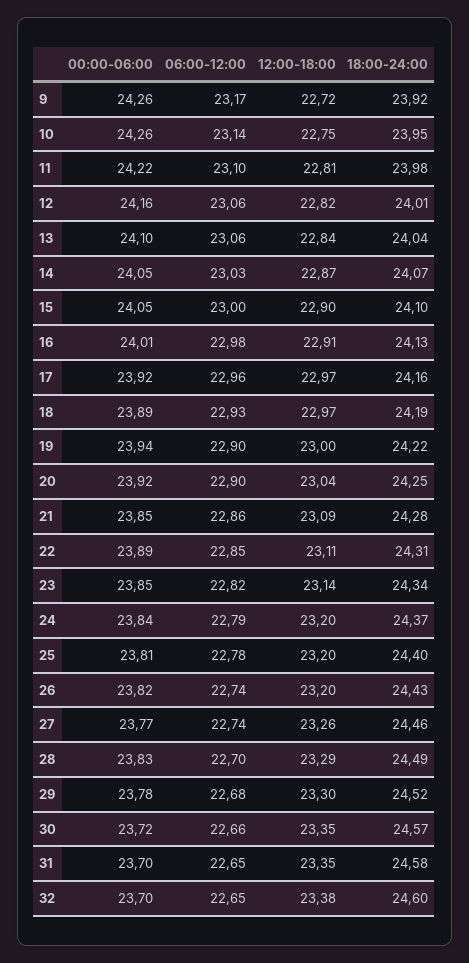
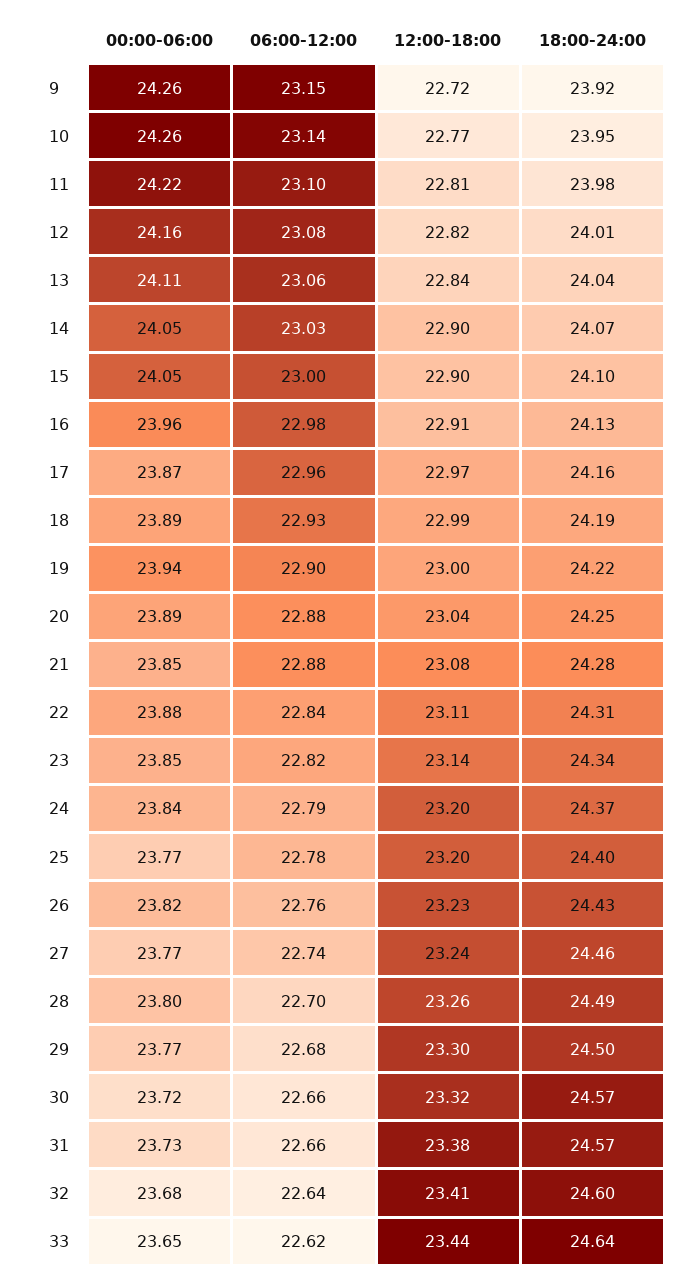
06:00-12:00, 9: 23.17 -> 23.15
12:00-18:00, 10: 22.75 -> 22.77
06:00-12:00, 12: 23.06 -> 23.08
00:00-06:00, 13: 24.1 -> 24.11
12:00-18:00, 14: 22.87 -> 22.9
00:00-06:00, 16: 24.01 -> 23.96
00:00-06:00, 17: 23.92 -> 23.87
12:00-18:00, 18: 22.97 -> 22.99
00:00-06:00, 20: 23.92 -> 23.89
06:00-12:00, 20: 22.9 -> 22.88
06:00-12:00, 21: 22.86 -> 22.88
12:00-18:00, 21: 23.09 -> 23.08
00:00-06:00, 22: 23.89 -> 23.88
06:00-12:00, 22: 22.85 -> 22.84
00:00-06:00, 25: 23.81 -> 23.77
06:00-12:00, 26: 22.74 -> 22.76
12:00-18:00, 26: 23.2 -> 23.23
12:00-18:00, 27: 23.26 -> 23.24
00:00-06:00, 28: 23.83 -> 23.8
12:00-18:00, 28: 23.29 -> 23.26
00:00-06:00, 29: 23.78 -> 23.77
18:00-24:00, 29: 24.52 -> 24.5
12:00-18:00, 30: 23.35 -> 23.32
00:00-06:00, 31: 23.7 -> 23.73
06:00-12:00, 31: 22.65 -> 22.66
12:00-18:00, 31: 23.35 -> 23.38
18:00-24:00, 31: 24.58 -> 24.57
00:00-06:00, 32: 23.7 -> 23.68
06:00-12:00, 32: 22.65 -> 22.64
12:00-18:00, 32: 23.38 -> 23.41
00:00-06:00, 33: none -> 23.65
06:00-12:00, 33: none -> 22.62
12:00-18:00, 33: none -> 23.44
18:00-24:00, 33: none -> 24.64

